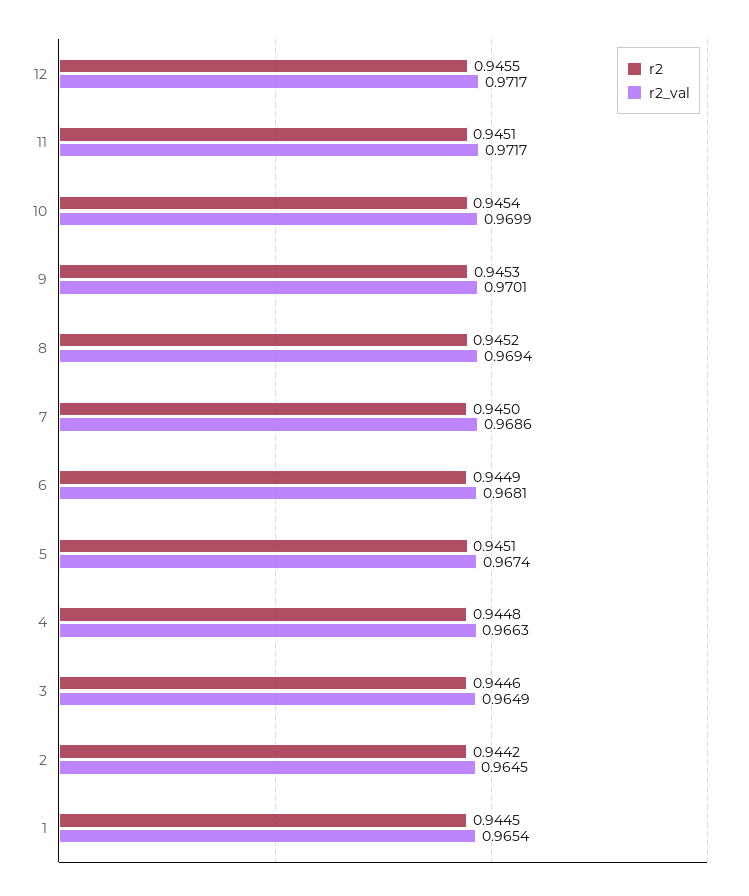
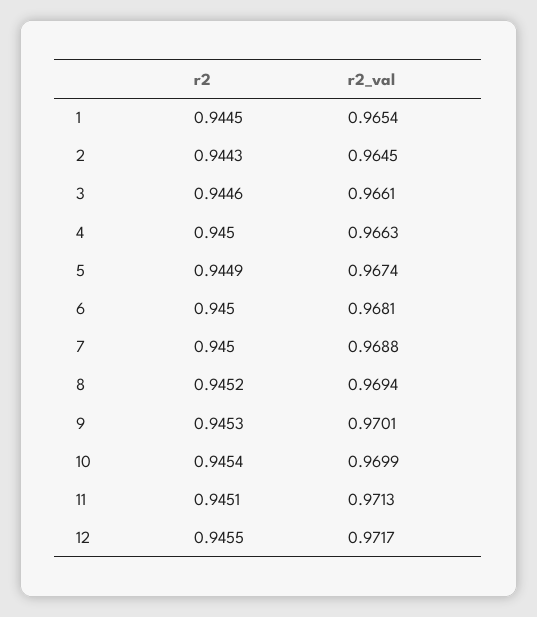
r2_val, 11: 0.9717 -> 0.9713
r2_val, 7: 0.9686 -> 0.9688
r2, 6: 0.9449 -> 0.945
r2, 5: 0.9451 -> 0.9449
r2, 4: 0.9448 -> 0.945
r2_val, 3: 0.9649 -> 0.9661
r2, 2: 0.9442 -> 0.9443

